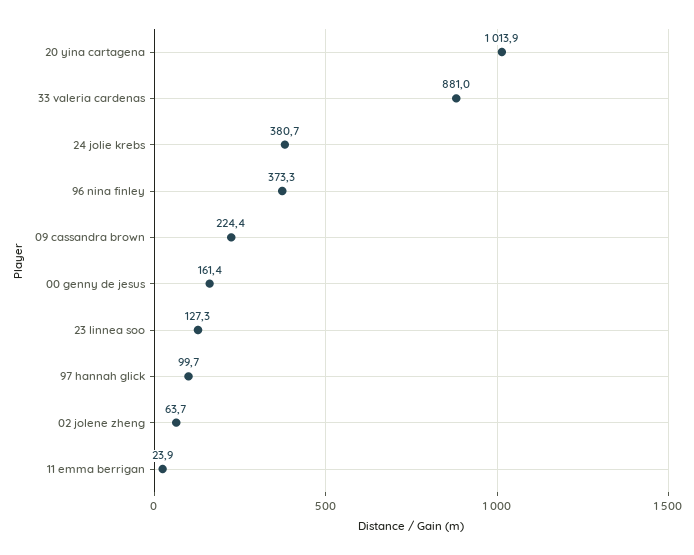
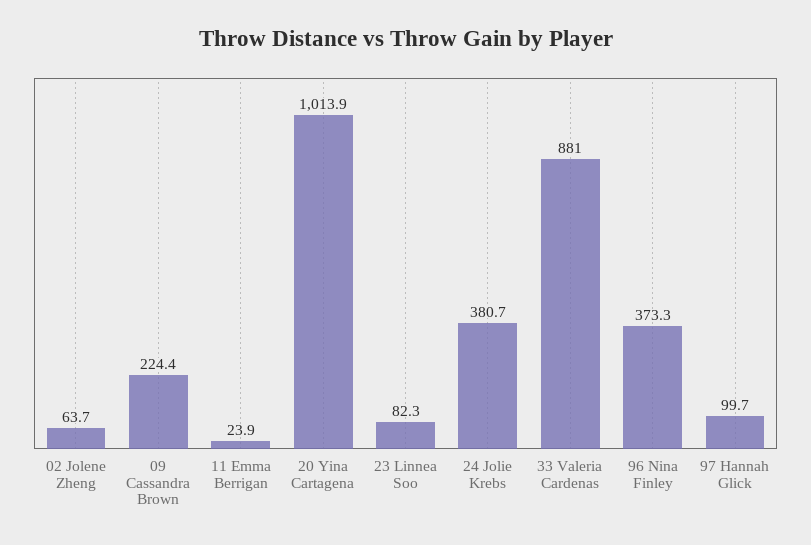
00 genny de jesus: 161.4 -> none
23 linnea soo: 127.3 -> 82.3

